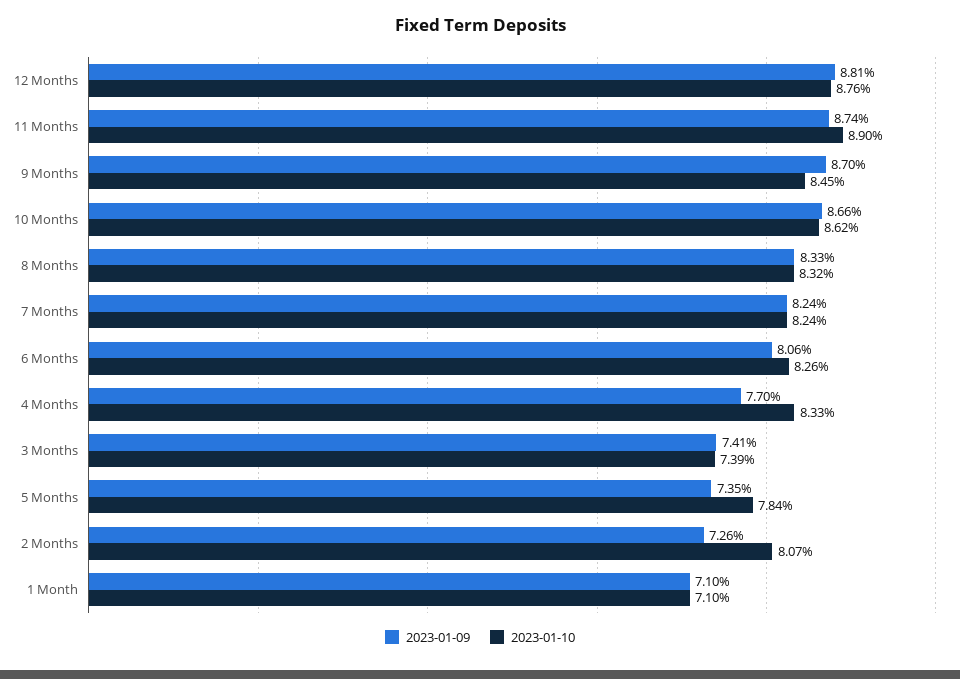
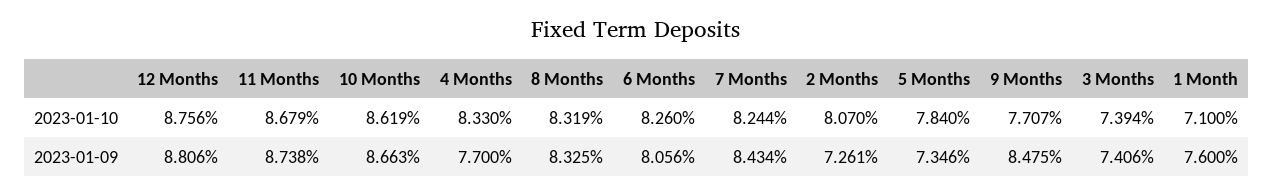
2023-01-10, 11 Months: 8.9 -> 8.679
2023-01-09, 9 Months: 8.7 -> 8.475
2023-01-10, 9 Months: 8.45 -> 7.707
2023-01-09, 7 Months: 8.24 -> 8.434
2023-01-09, 1 Month: 7.1 -> 7.6

